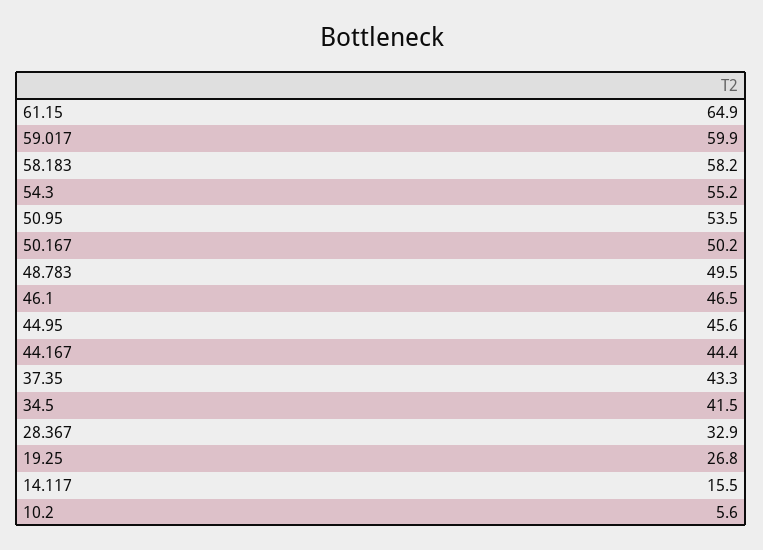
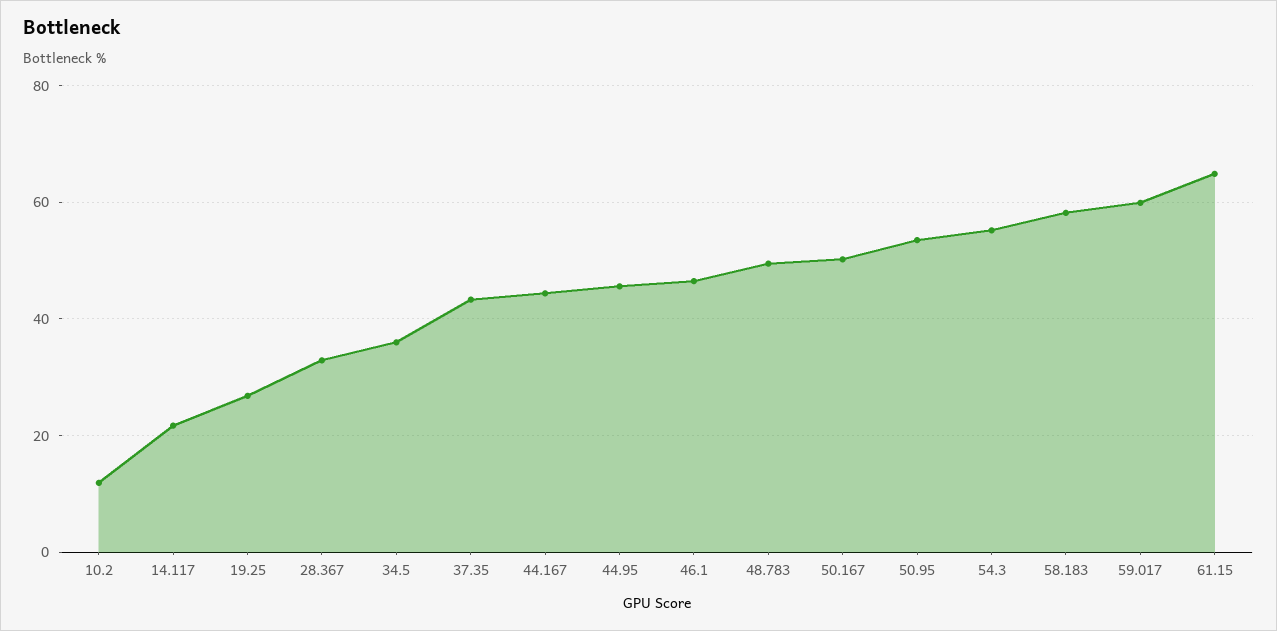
34.5: 41.5 -> 36
14.117: 15.5 -> 22
10.2: 5.6 -> 12

